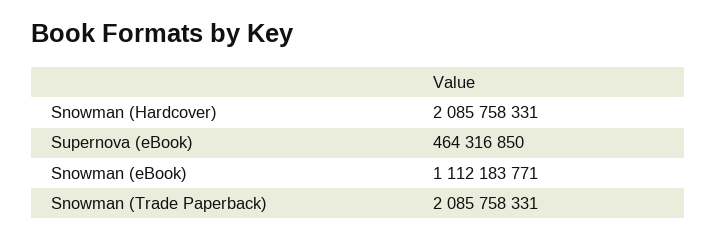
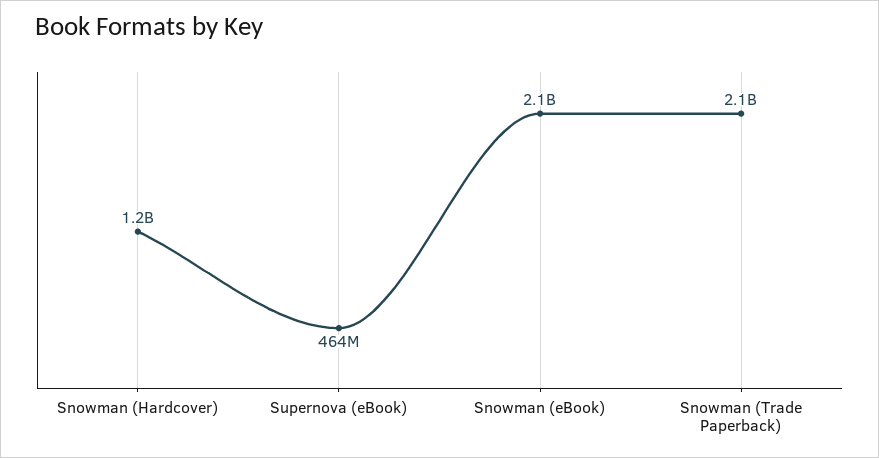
Snowman (Hardcover): 2085758331 -> 1200000000
Snowman (eBook): 1112183771 -> 2100000000

